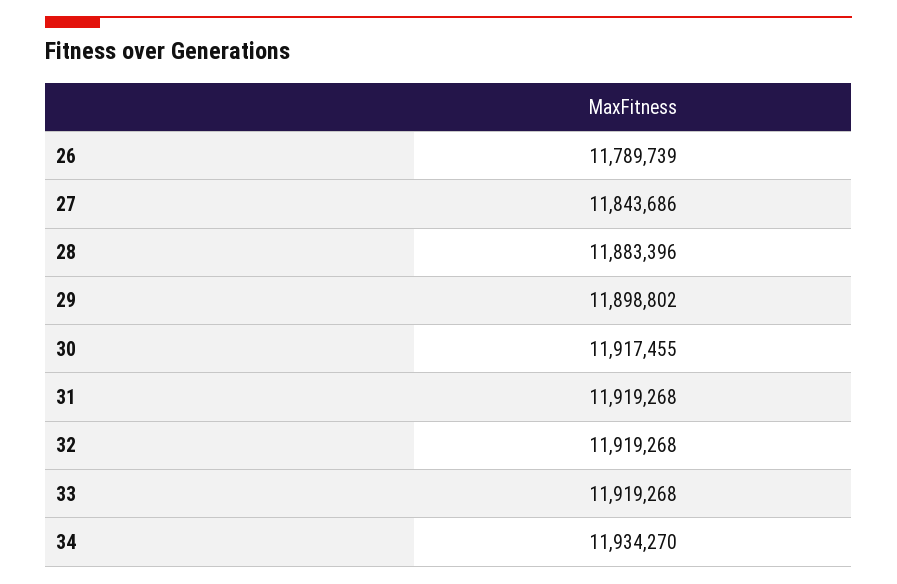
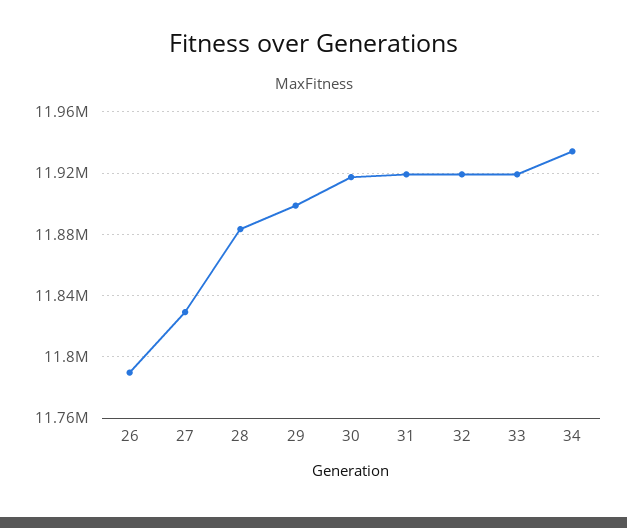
27: 11843686 -> 11830000

